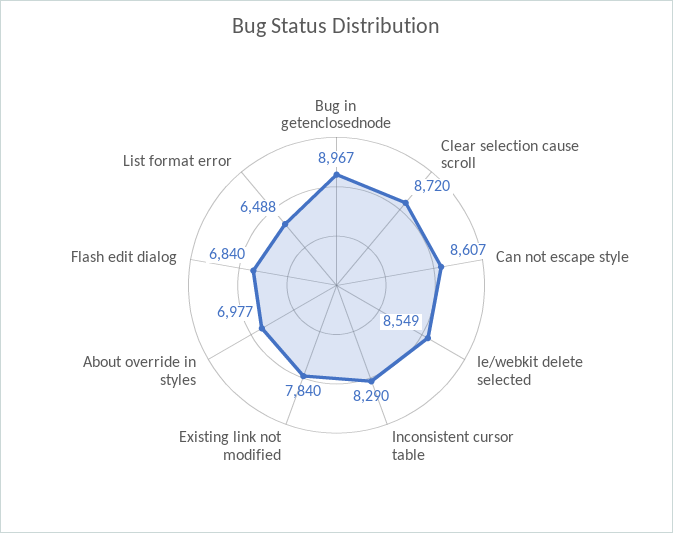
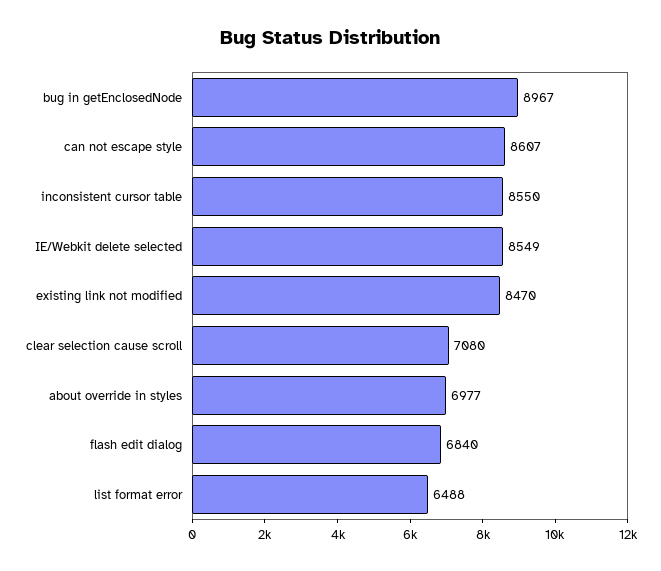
Clear selection cause scroll: 8720 -> 7080
Inconsistent cursor table: 8290 -> 8550
Existing link not modified: 7840 -> 8470

